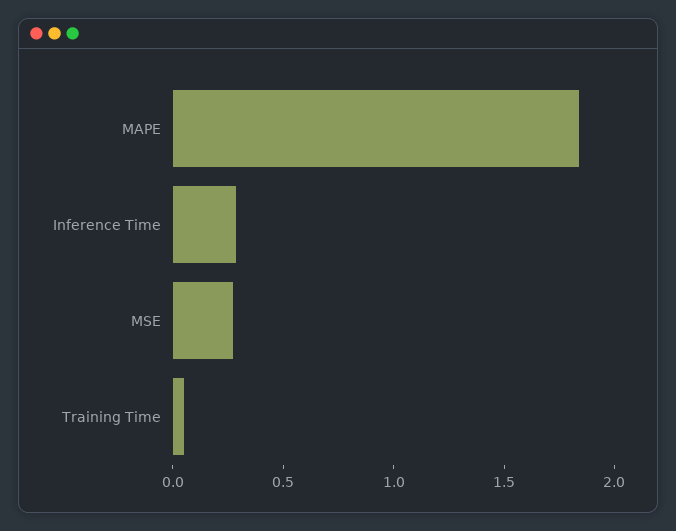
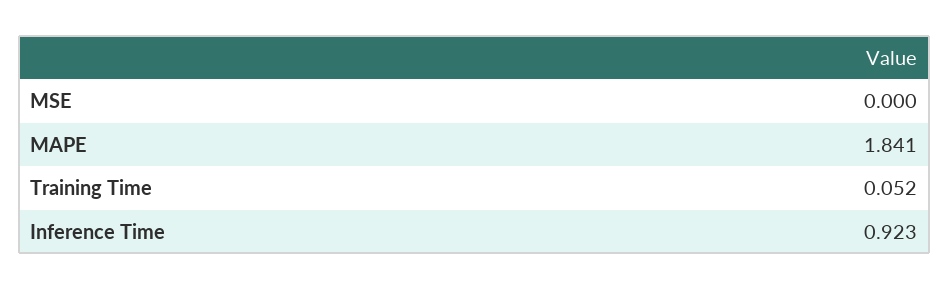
Inference Time: 0.3 -> 0.923
MSE: 0.3 -> 0

